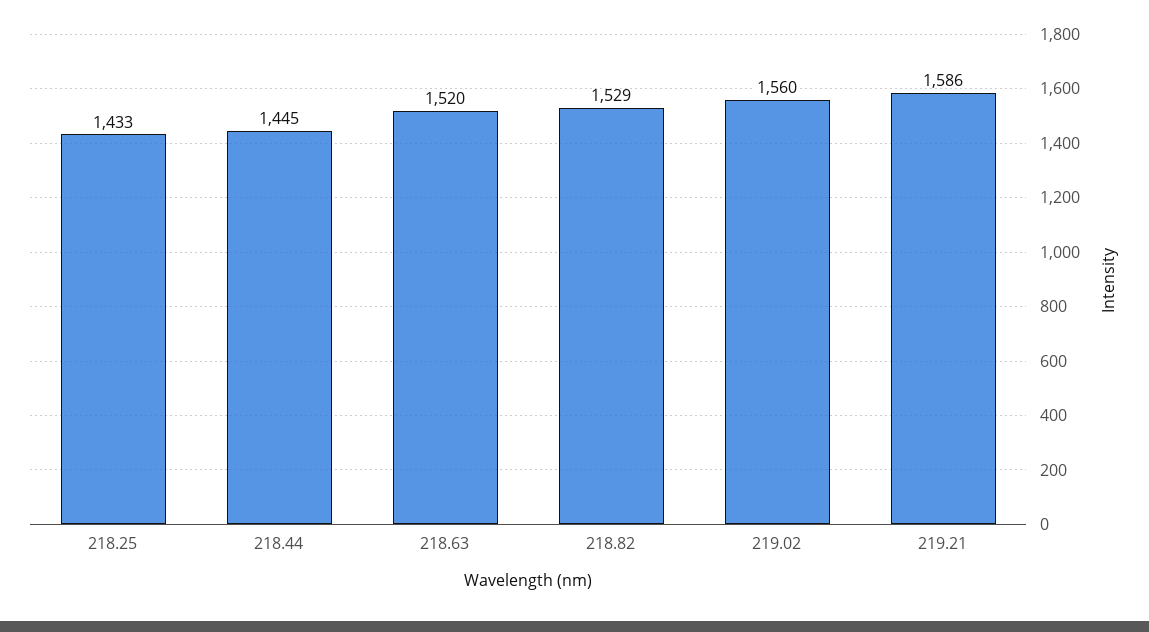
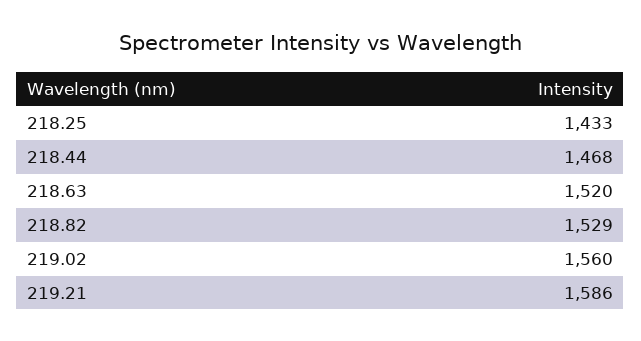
218.44: 1445 -> 1468

